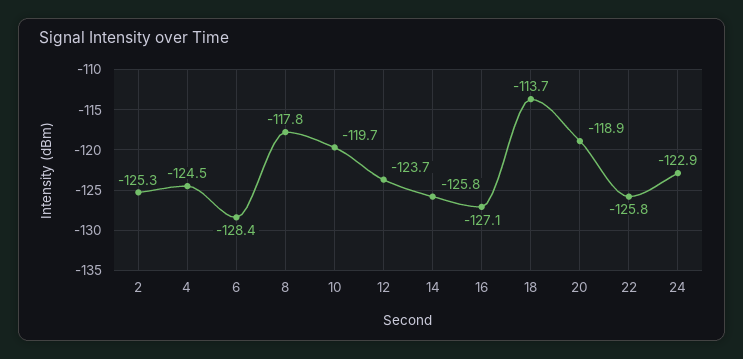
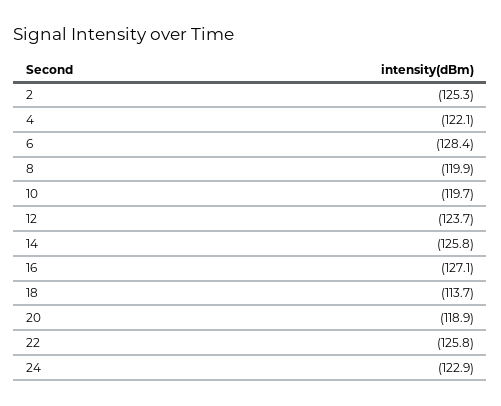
4: -124.5 -> -122.1
8: -117.8 -> -119.9

